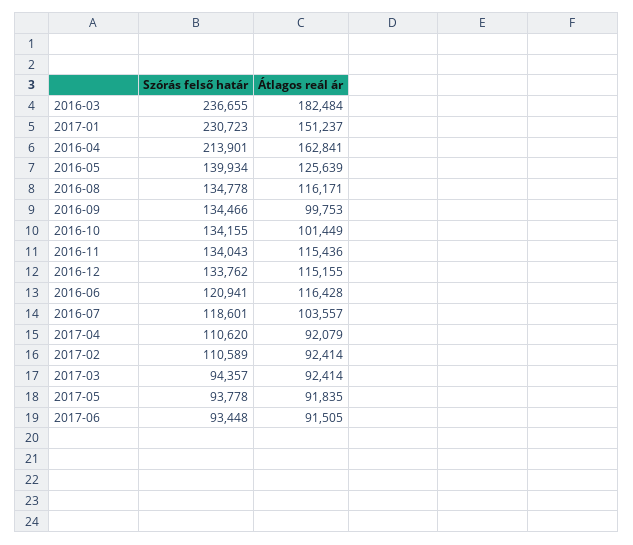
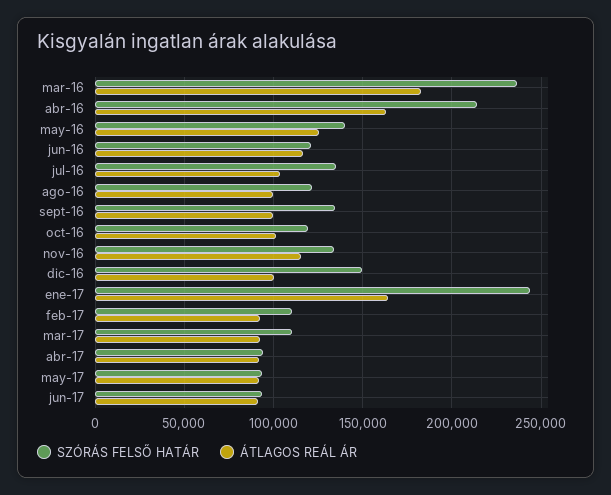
Szórás felső határ, 2017-01: 230723 -> 245000
Átlagos reál ár, 2017-01: 151237 -> 165000
Szórás felső határ, 2016-08: 134778 -> 120000
Átlagos reál ár, 2016-08: 116171 -> 100000
Szórás felső határ, 2016-10: 134155 -> 120000
Szórás felső határ, 2016-12: 133762 -> 150000
Átlagos reál ár, 2016-12: 115155 -> 100000
Szórás felső határ, 2016-07: 118601 -> 135000
Szórás felső határ, 2017-04: 110620 -> 95000
Szórás felső határ, 2017-03: 94357 -> 110000

